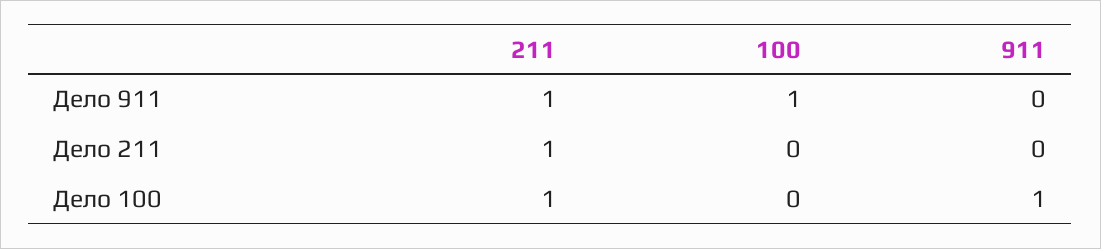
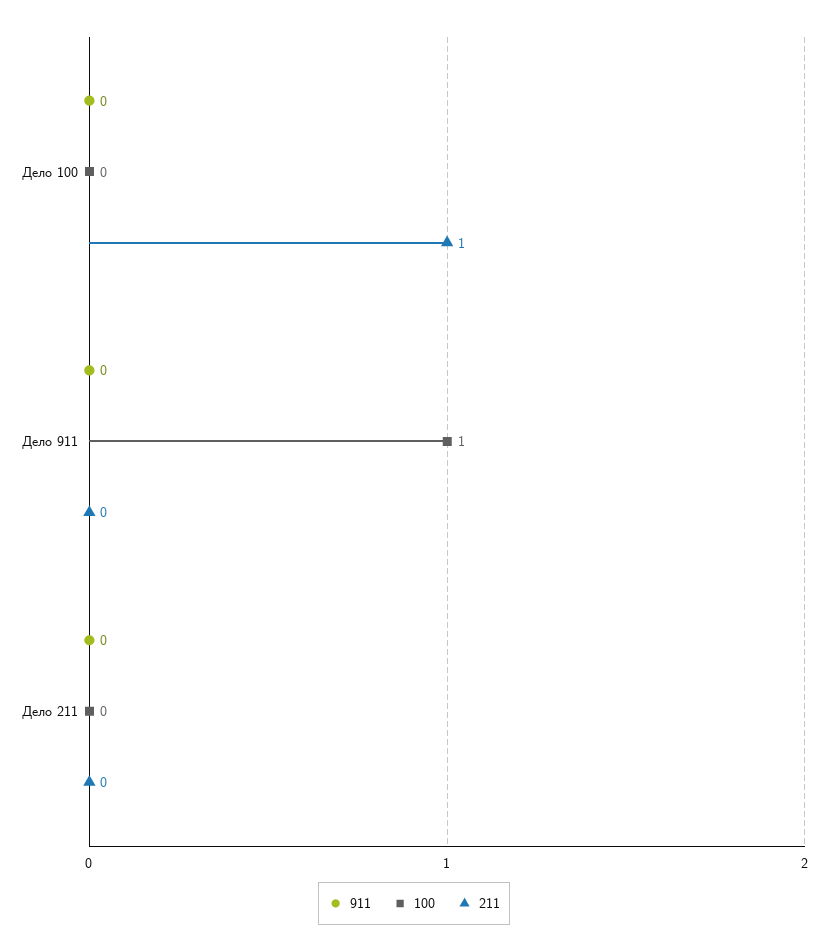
211, Дело 911: 1 -> 0
211, Дело 211: 1 -> 0
911, Дело 100: 1 -> 0

